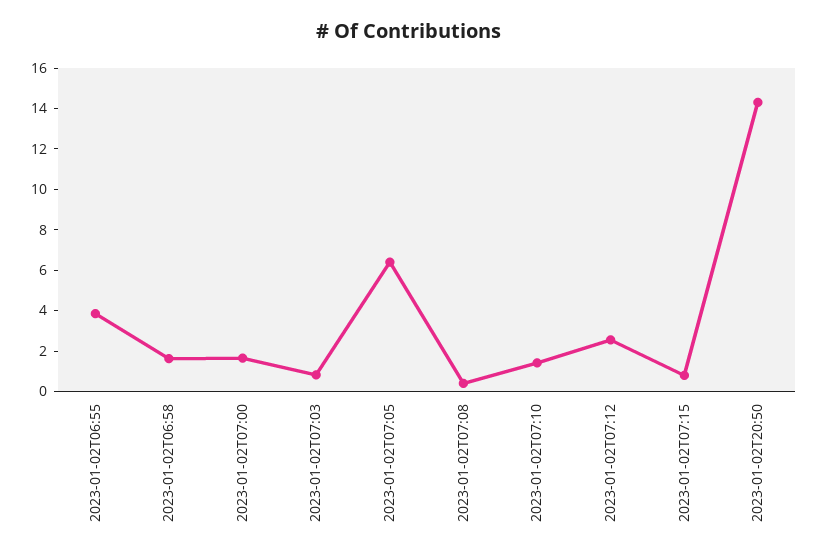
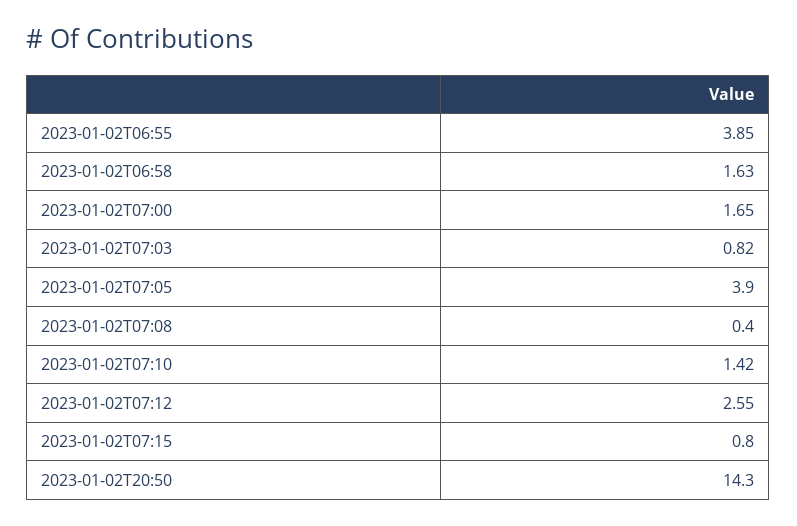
2023-01-02T07:05: 6.5 -> 3.9

